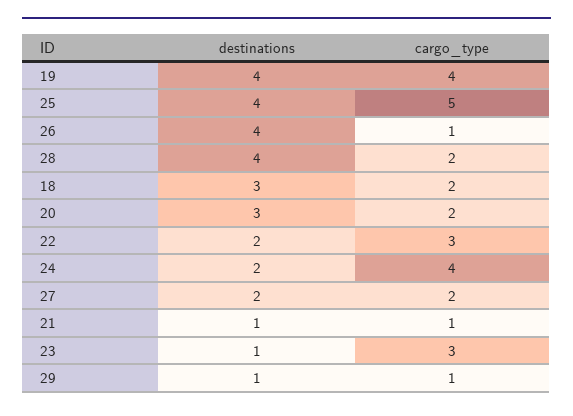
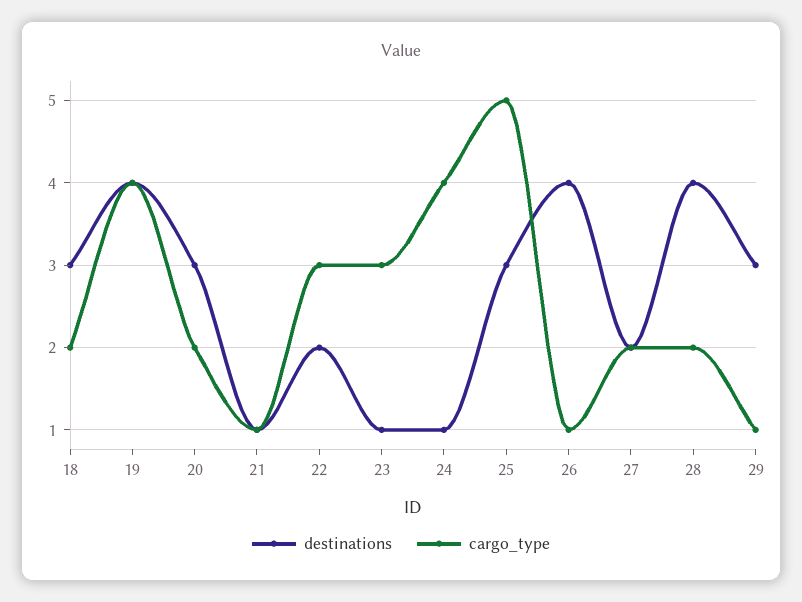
destinations, 25: 4 -> 3
destinations, 24: 2 -> 1
destinations, 29: 1 -> 3

